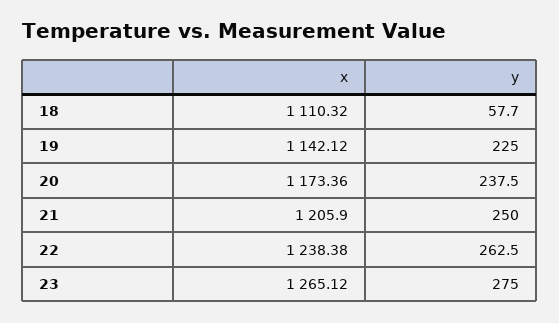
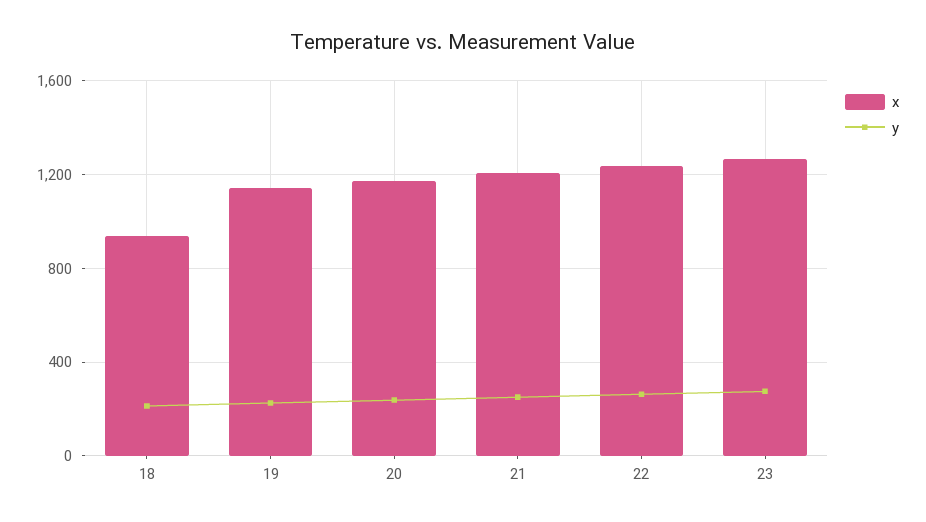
x, 18: 1110.32 -> 950
y, 18: 57.7 -> 200

